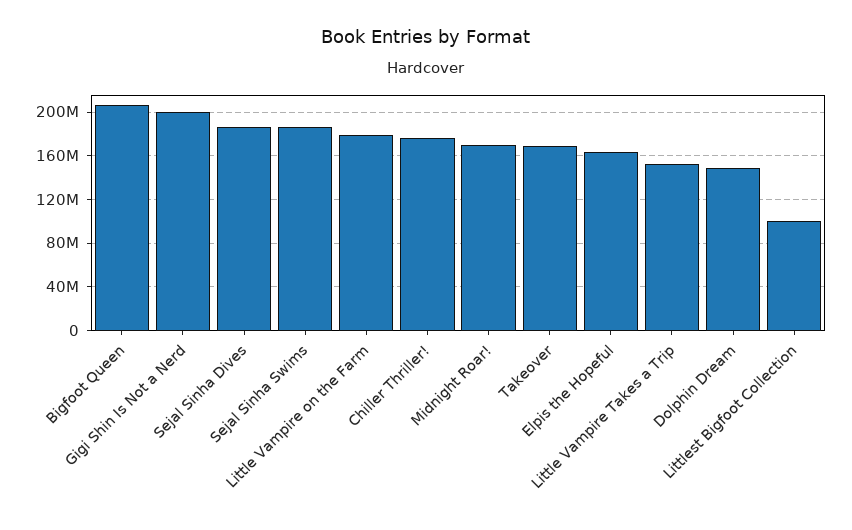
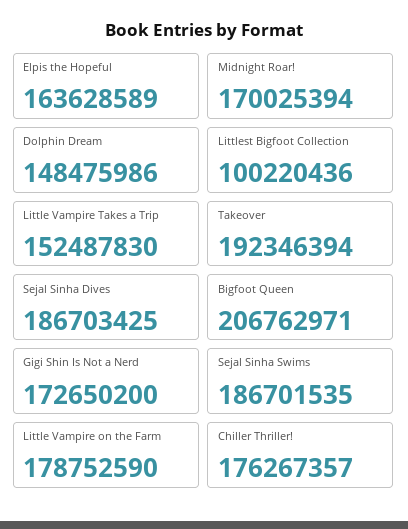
Gigi Shin Is Not a Nerd: 200000000 -> 172650200
Takeover: 170000000 -> 192346394

